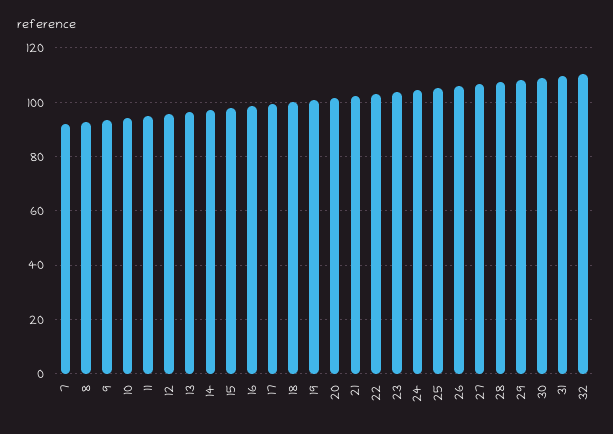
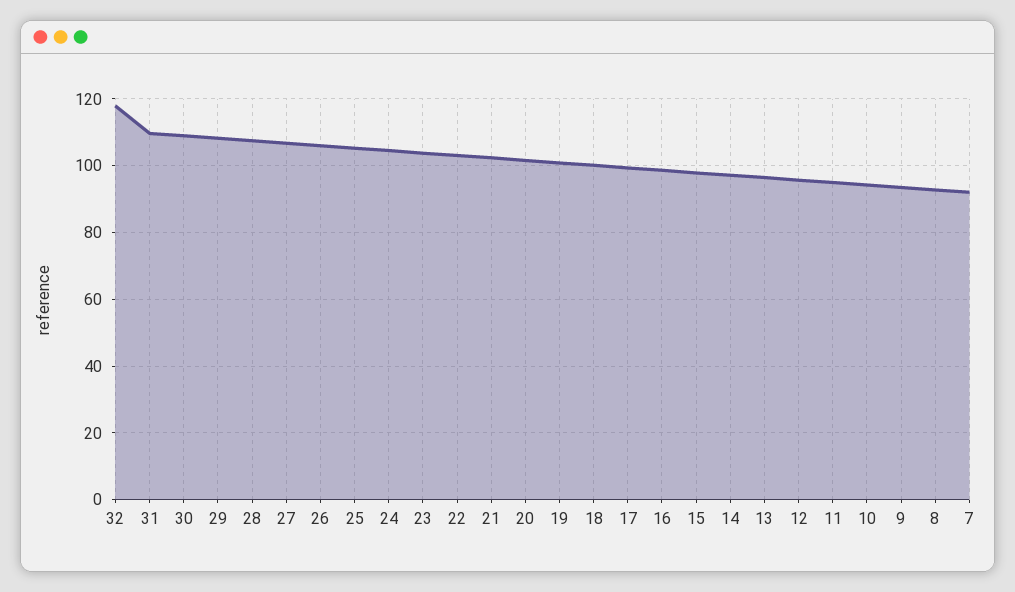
32: 110 -> 118

